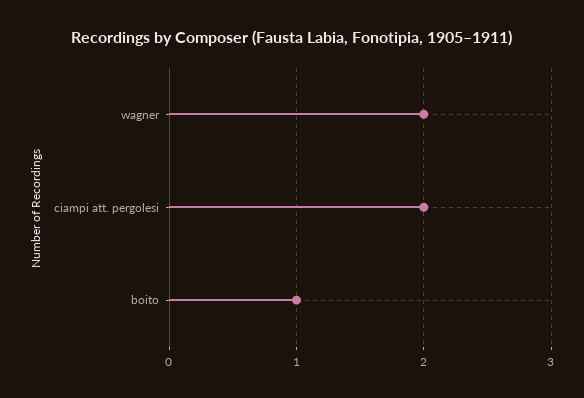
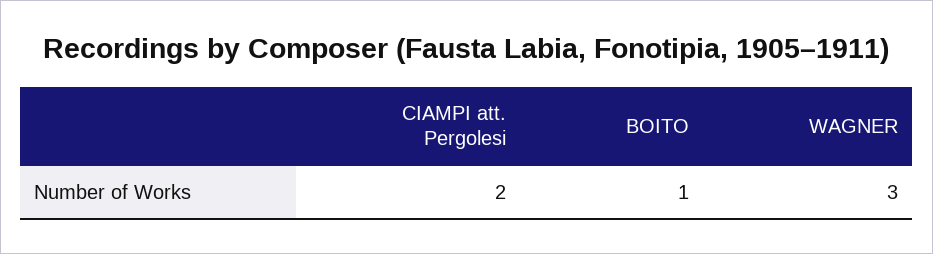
wagner: 2 -> 3

